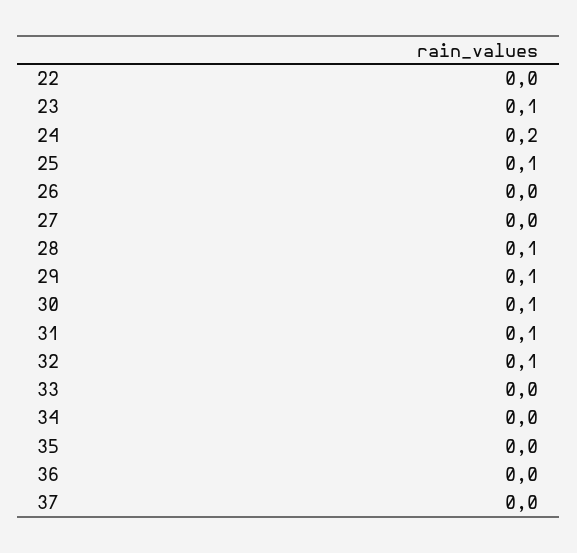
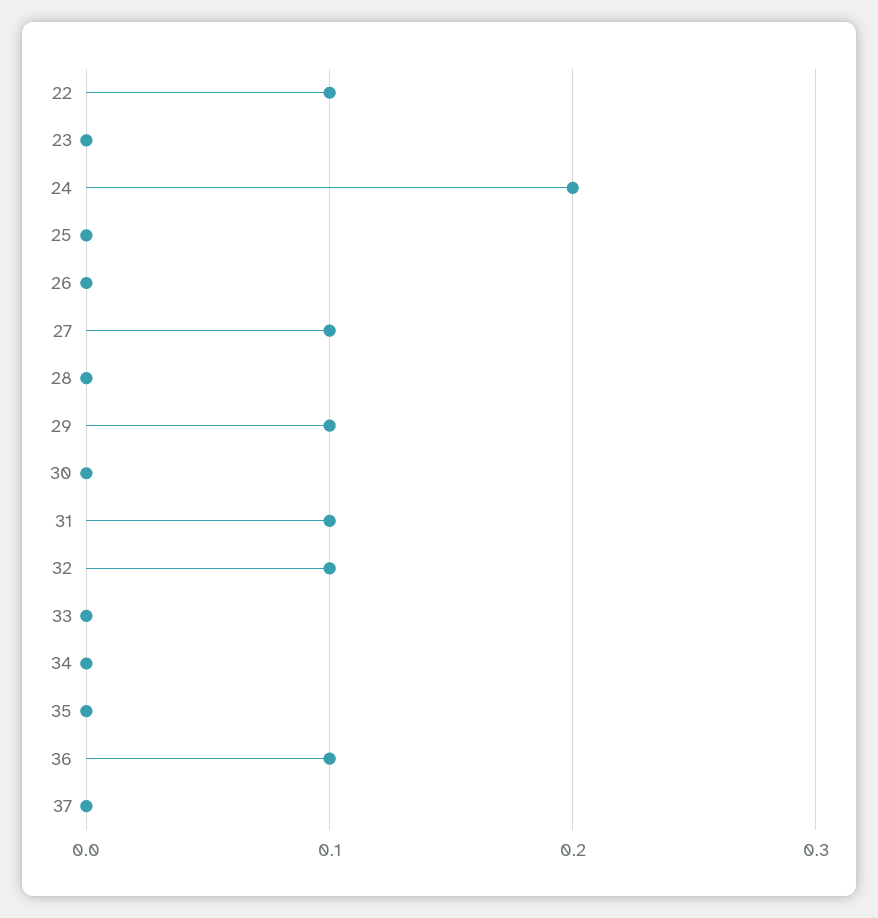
22: 0 -> 0.1
23: 0.1 -> 0
25: 0.1 -> 0
27: 0 -> 0.1
28: 0.1 -> 0
30: 0.1 -> 0
36: 0 -> 0.1

